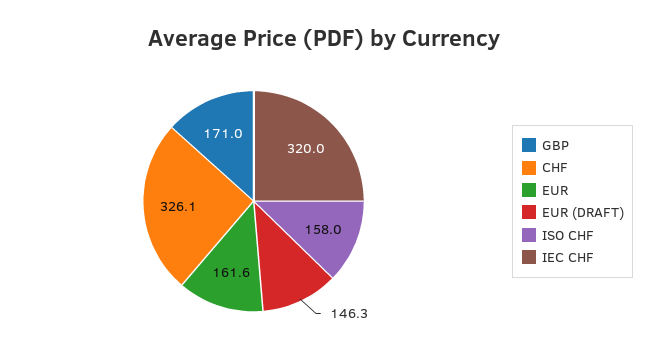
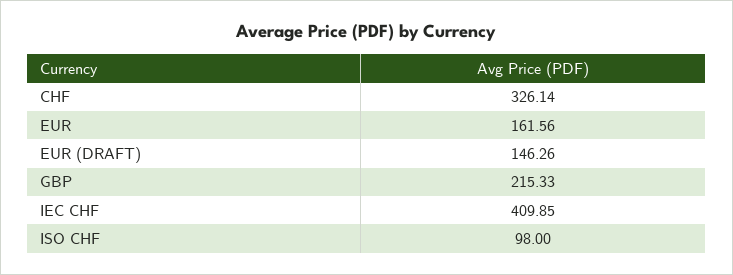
GBP: 171 -> 215.33
ISO CHF: 158 -> 98
IEC CHF: 320 -> 409.85

